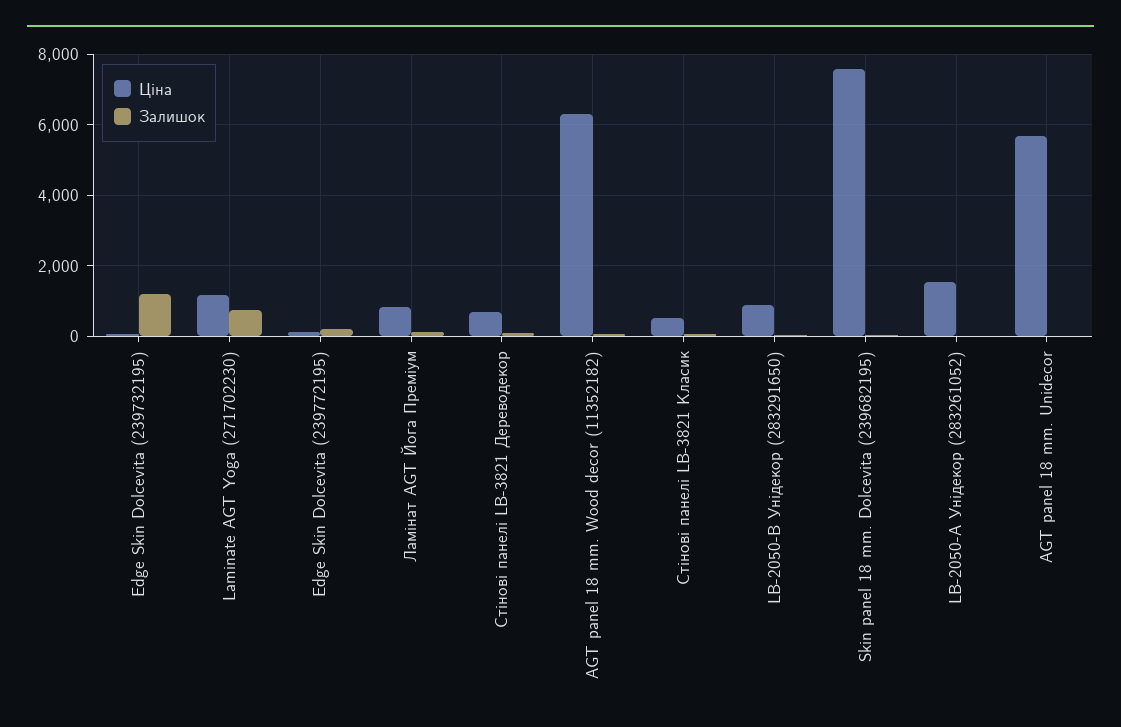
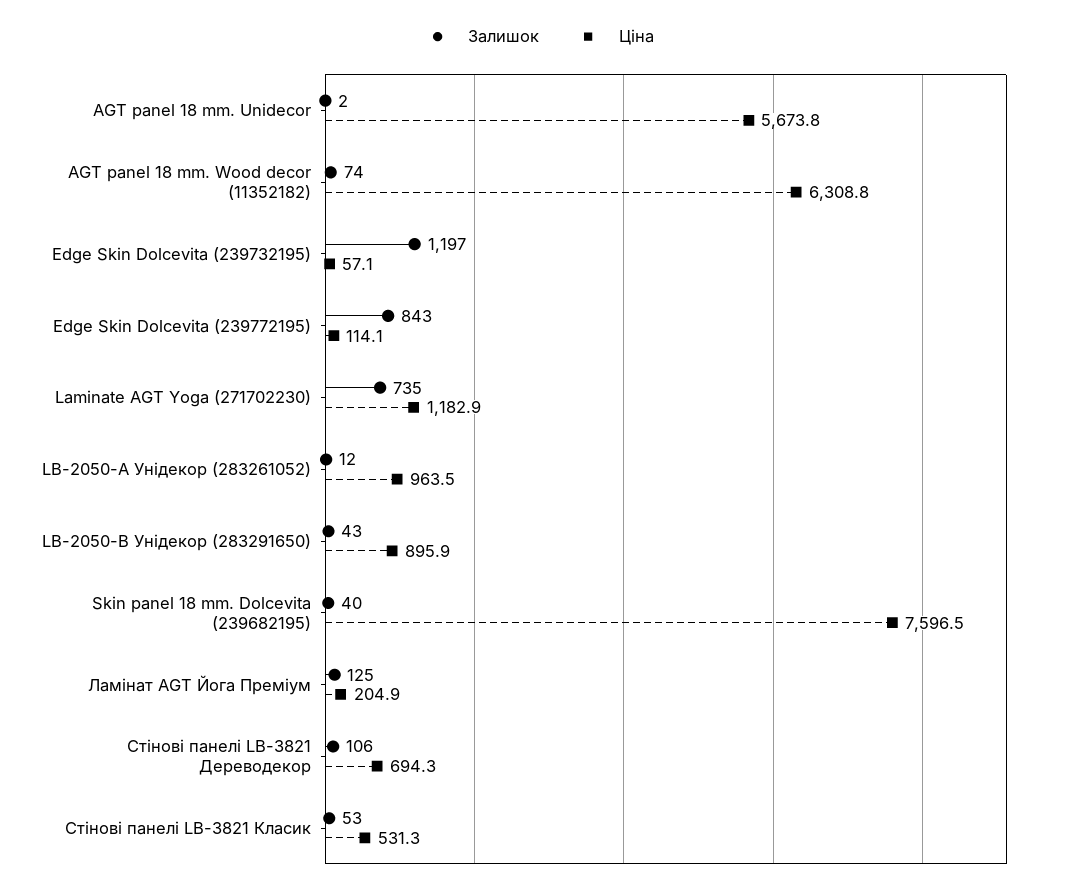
Залишок, Edge Skin Dolcevita (239772195): 200 -> 843
Ціна, Ламінат AGT Йога Преміум: 800 -> 204.9
Ціна, LB-2050-А Унідекор (283261052): 1600 -> 963.5

